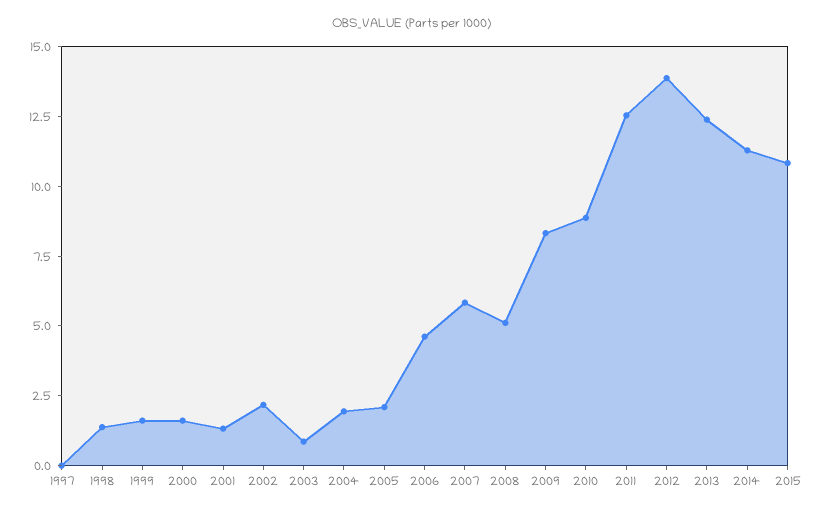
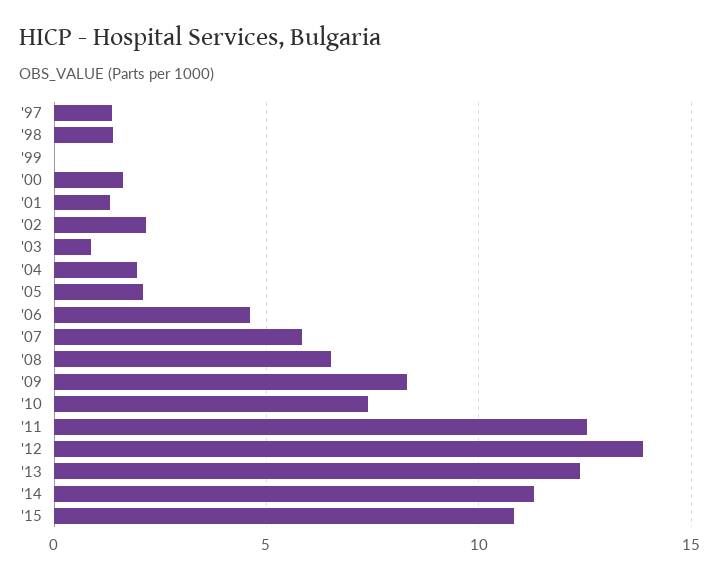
1997: 0 -> 1.5
1999: 1.5 -> 0
2008: 5 -> 6.5
2010: 9 -> 7.5

